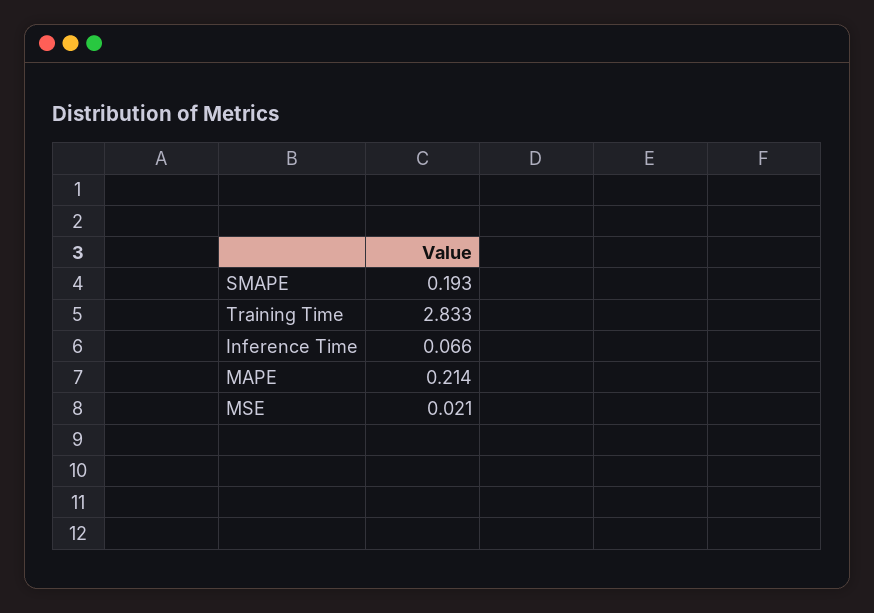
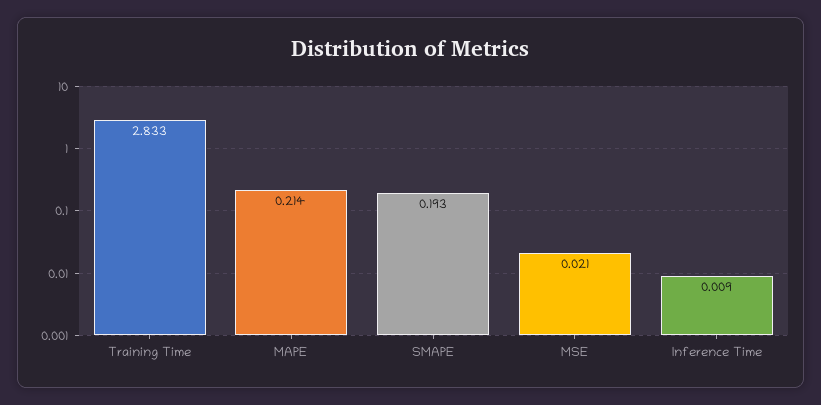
Inference Time: 0.066 -> 0.009

